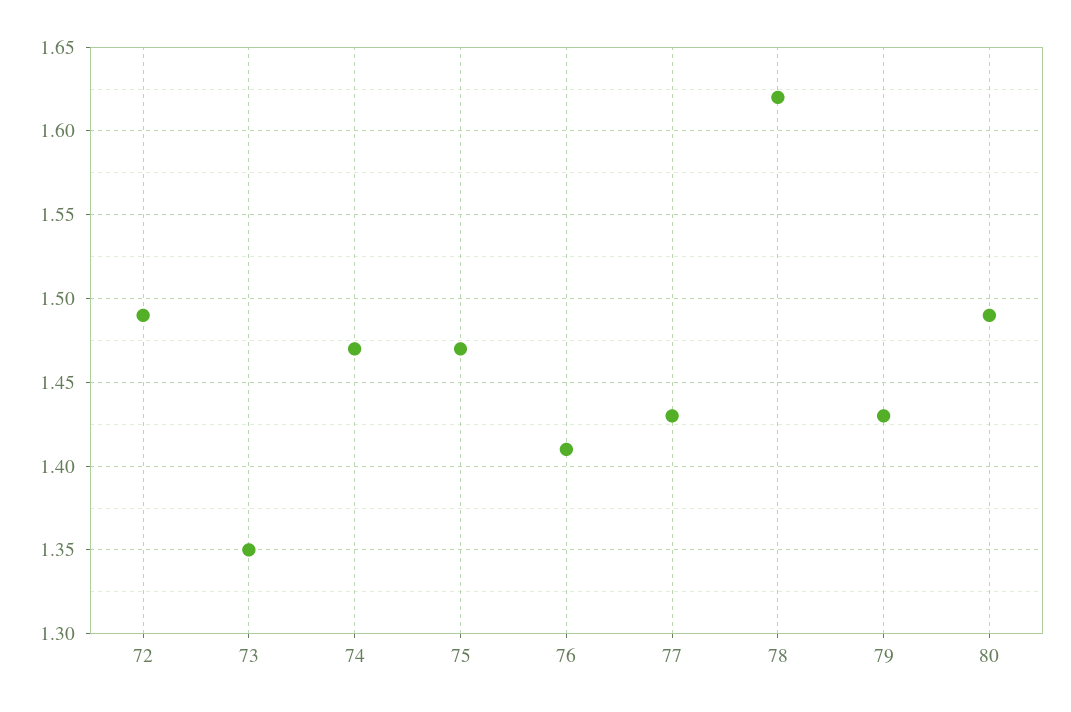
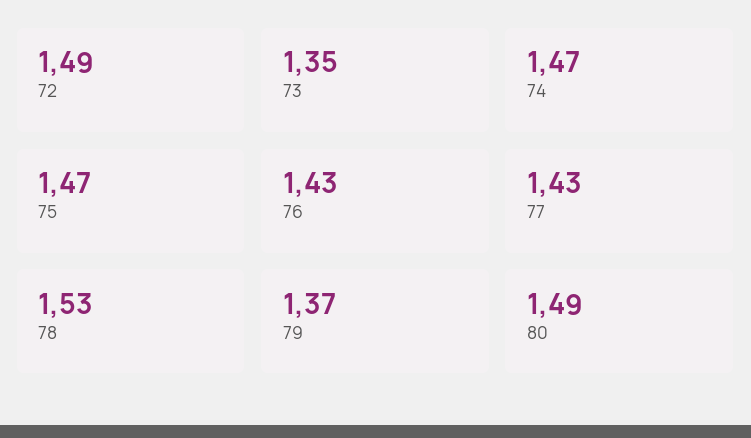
76: 1.41 -> 1.43
78: 1.62 -> 1.53
79: 1.43 -> 1.37

